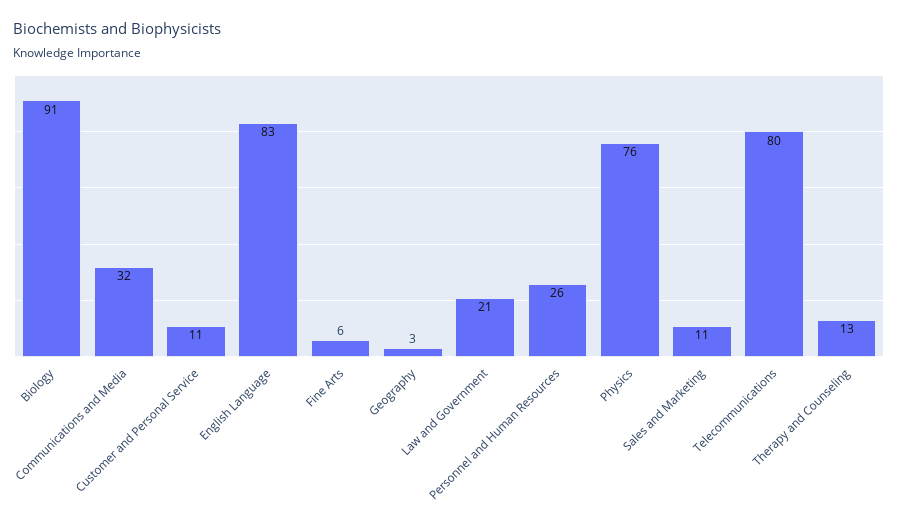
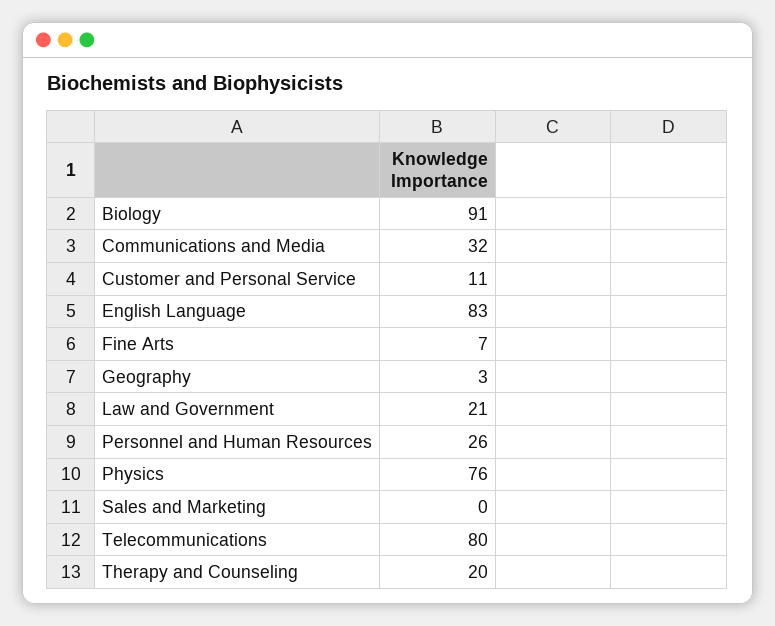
Fine Arts: 6 -> 7
Sales and Marketing: 11 -> 0
Therapy and Counseling: 13 -> 20

